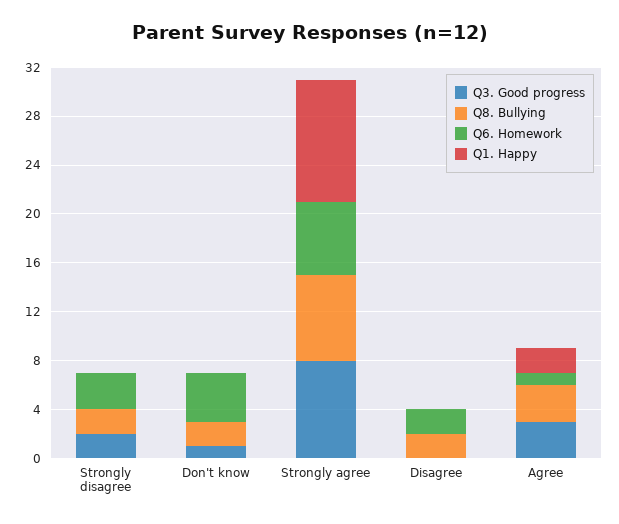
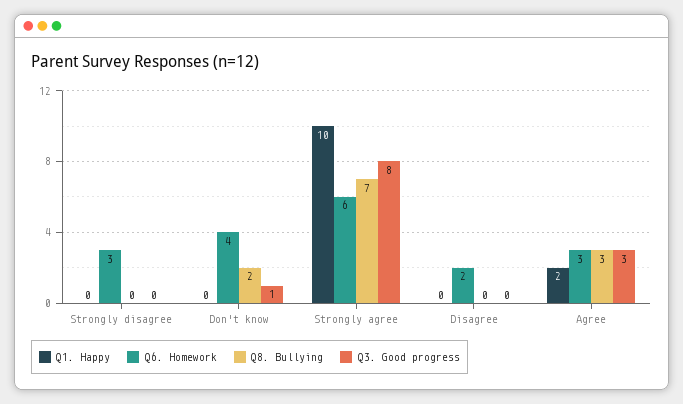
Q3. Good progress, Strongly disagree: 2 -> 0
Q8. Bullying, Strongly disagree: 2 -> 0
Q8. Bullying, Disagree: 2 -> 0
Q6. Homework, Agree: 1 -> 3

